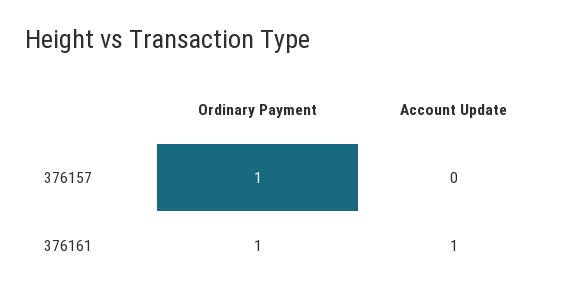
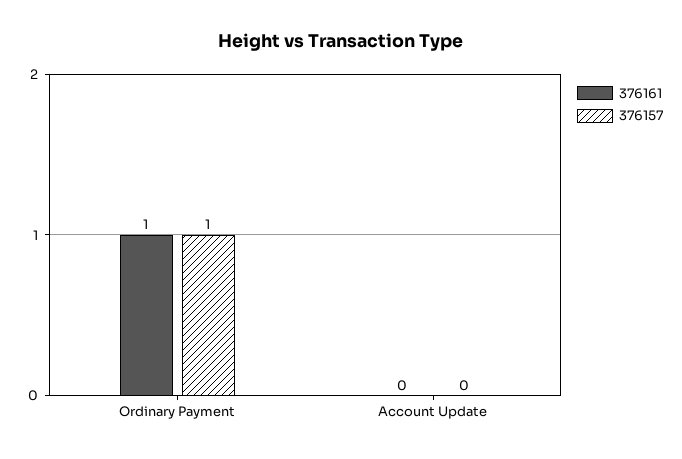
376161, Account Update: 1 -> 0

